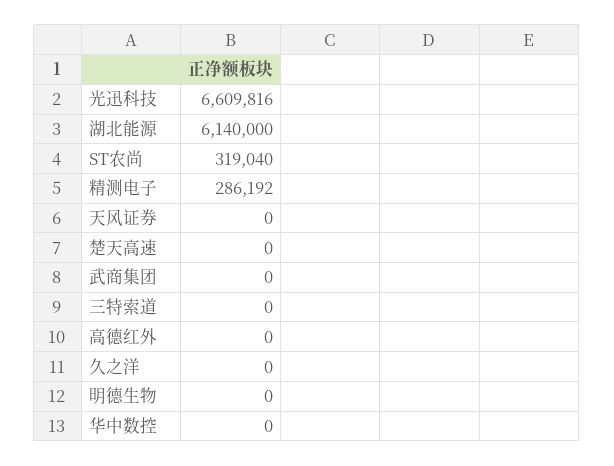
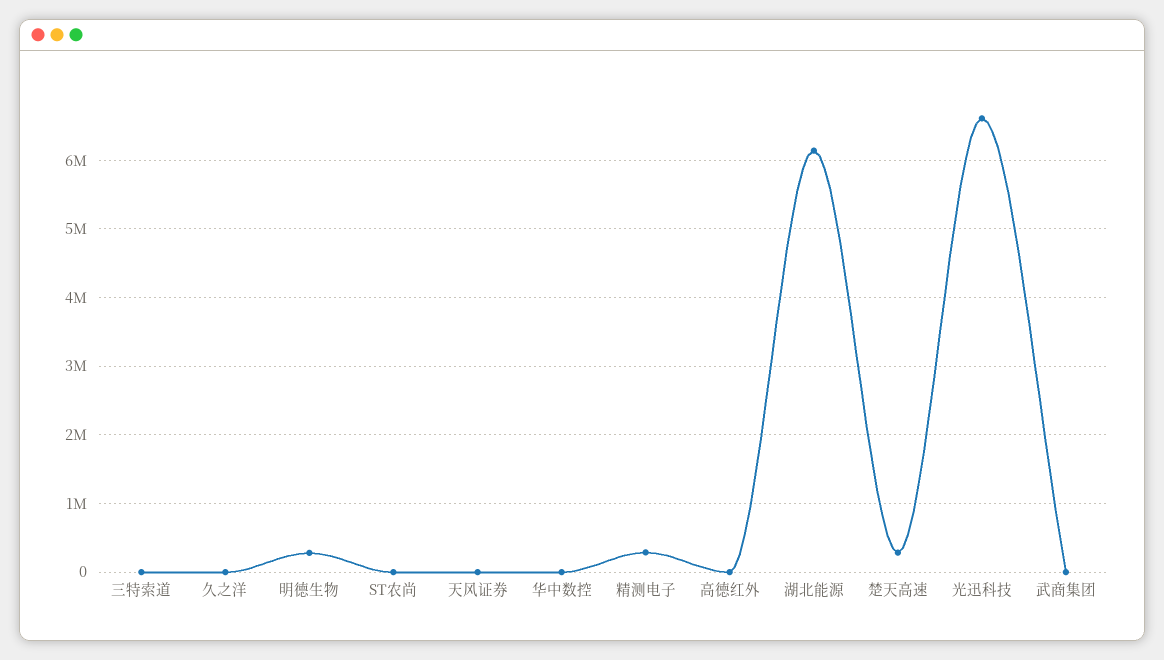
ST农尚: 319040 -> 0
楚天高速: 0 -> 300000
明德生物: 0 -> 300000

